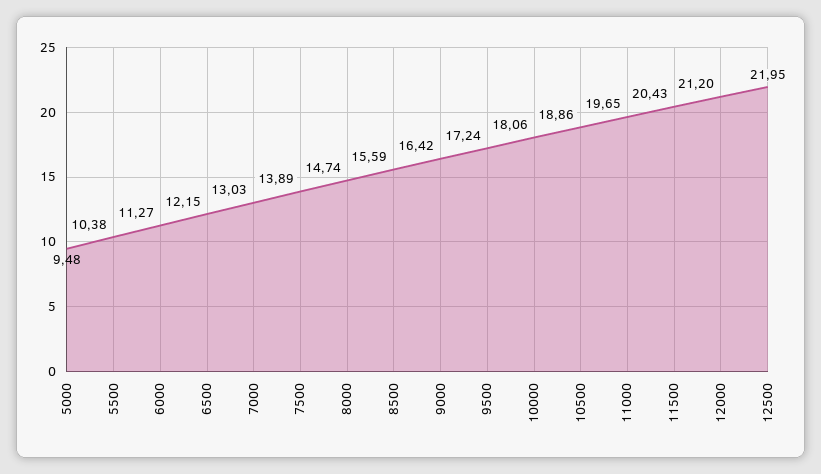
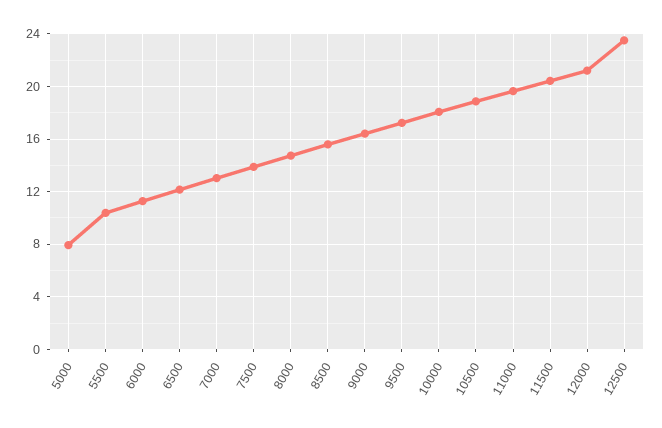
5000: 9.48 -> 8
12500: 21.95 -> 23.5

